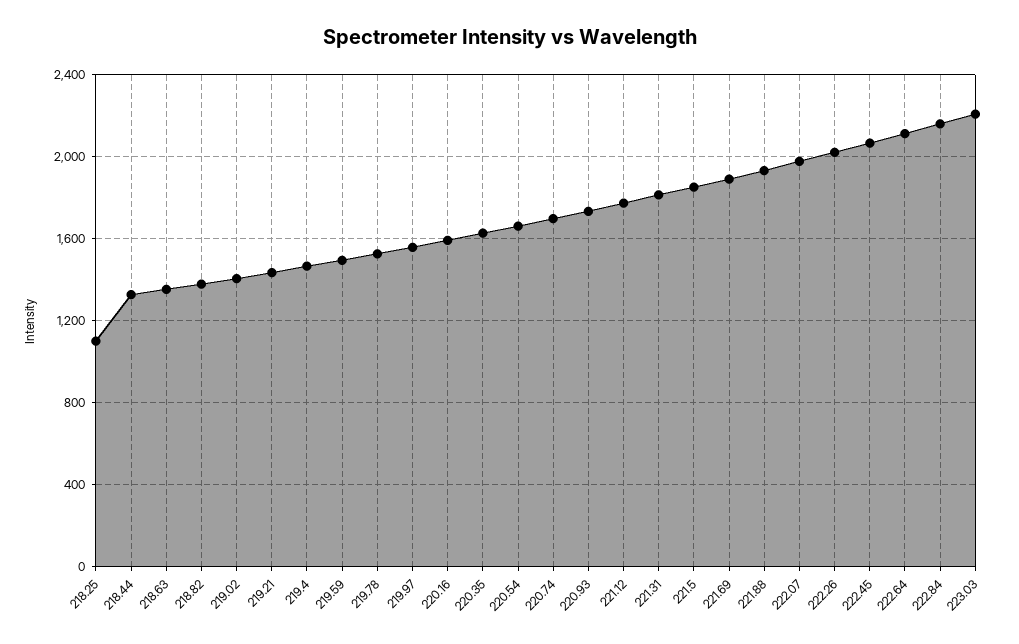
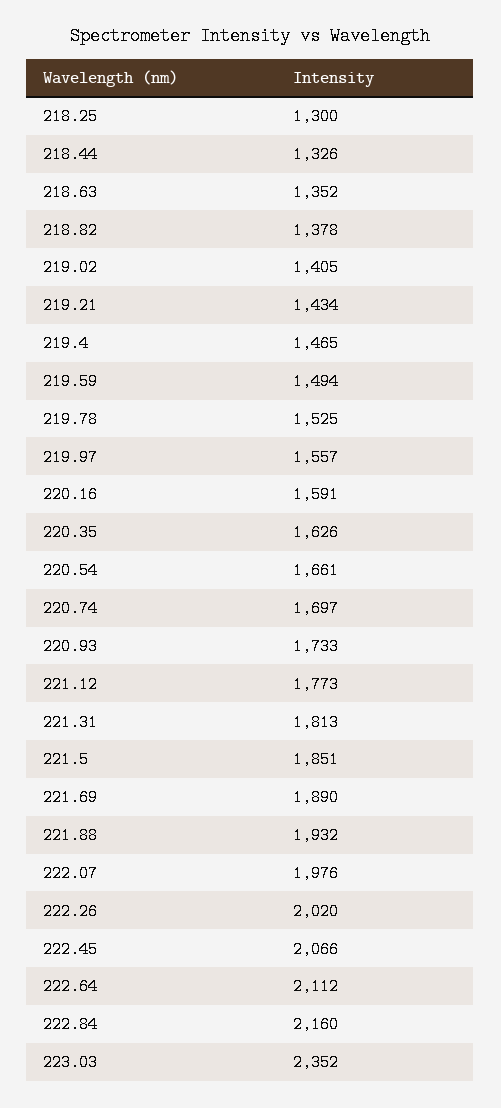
218.25: 1100 -> 1300
223.03: 2200 -> 2352

